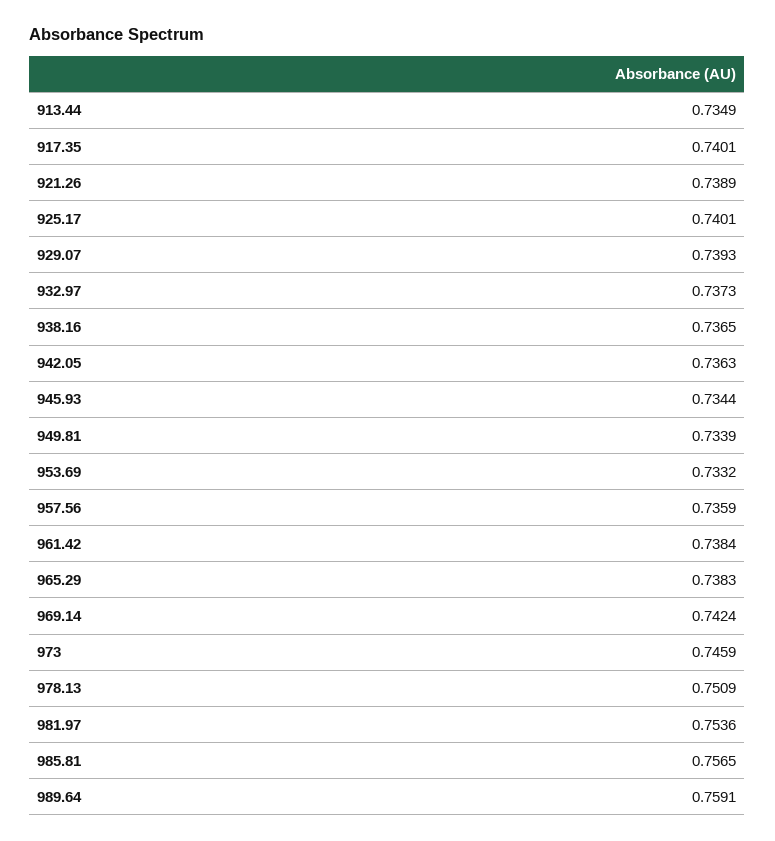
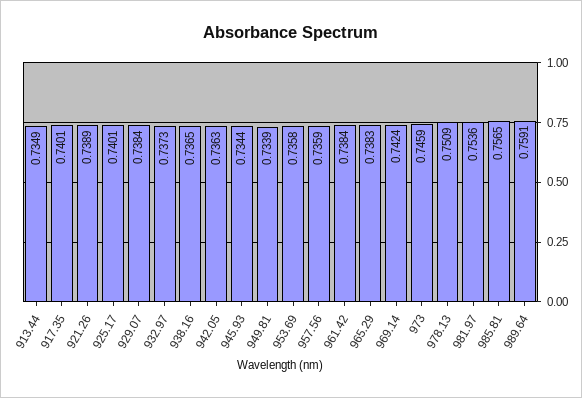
929.07: 0.7393 -> 0.7384
953.69: 0.7332 -> 0.7358

